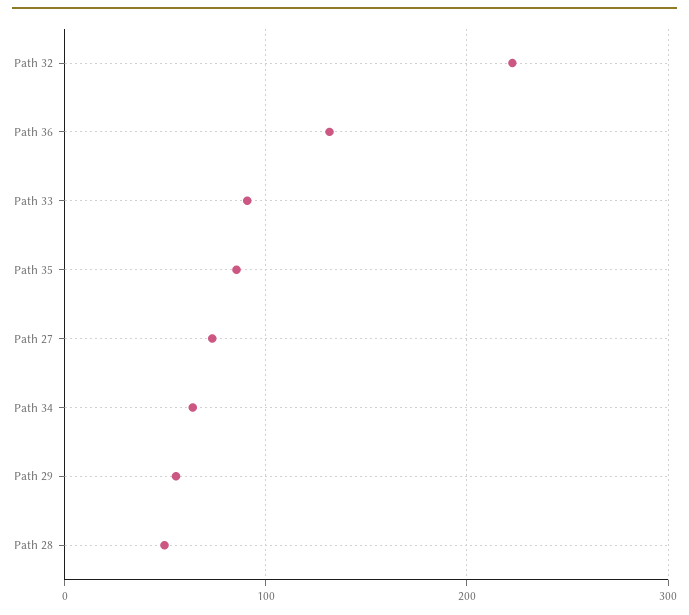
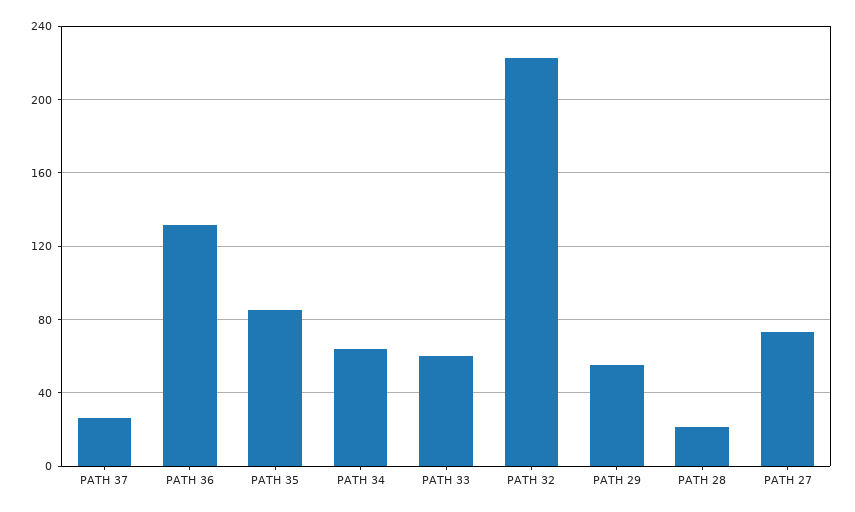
Path 33: 90 -> 60
Path 28: 50 -> 20
PATH 37: none -> 25

